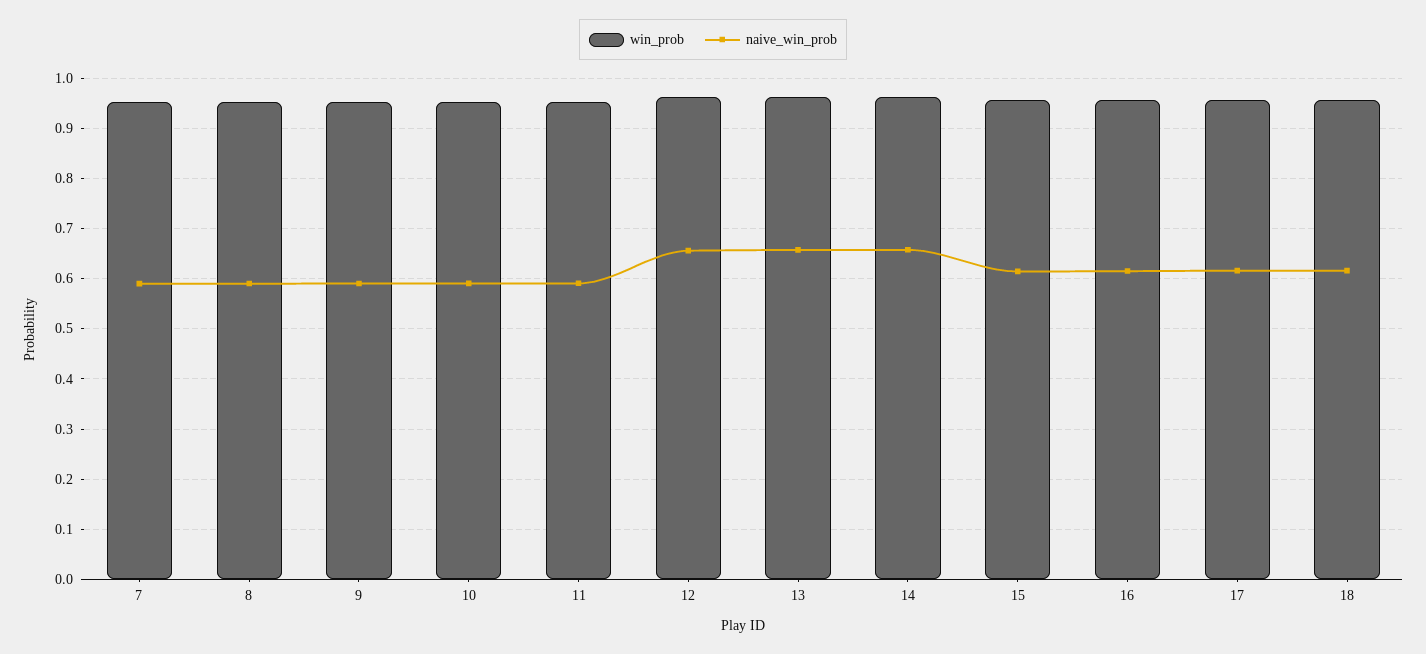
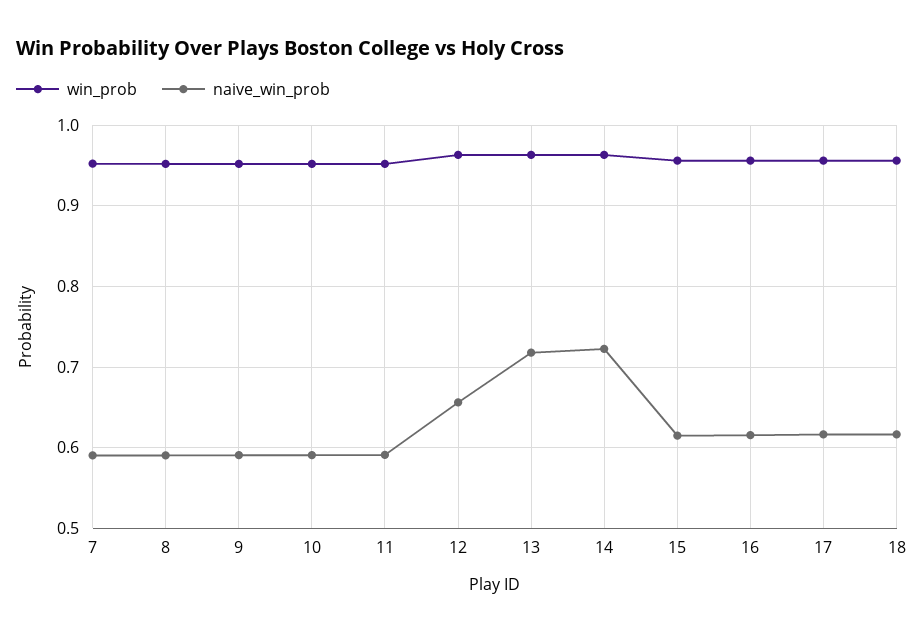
naive_win_prob, 13: 0.66 -> 0.72
naive_win_prob, 14: 0.66 -> 0.72

